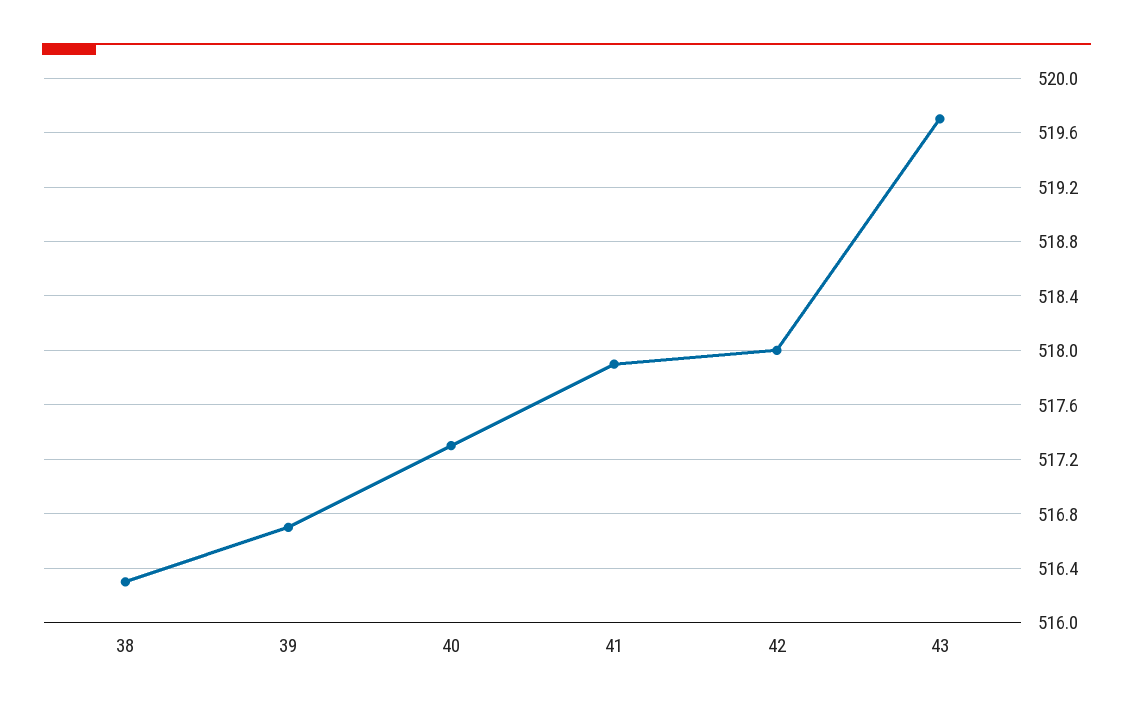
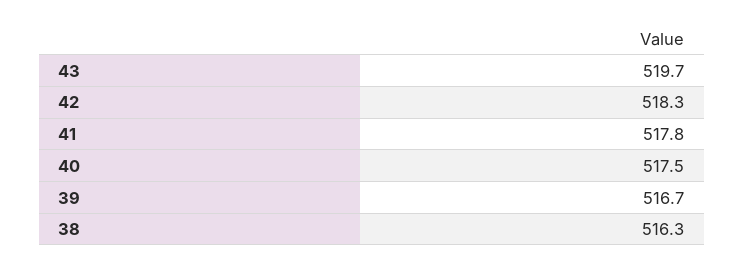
40: 517.3 -> 517.5
41: 517.9 -> 517.8
42: 518 -> 518.3

